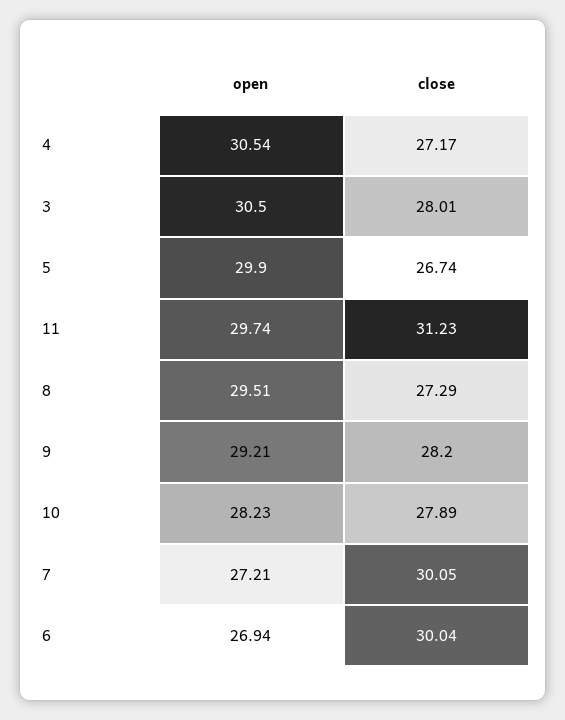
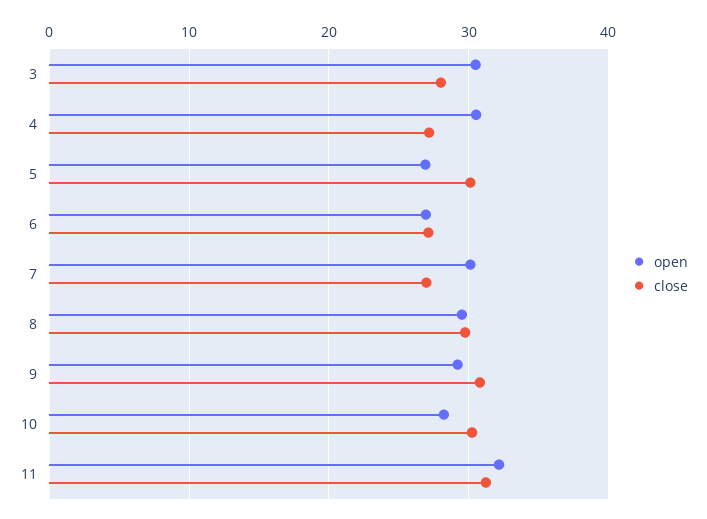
open, 5: 29.9 -> 27
close, 5: 26.74 -> 30
open, 11: 29.74 -> 32
close, 8: 27.29 -> 30
close, 9: 28.2 -> 31
close, 10: 27.89 -> 30
open, 7: 27.21 -> 30
close, 7: 30.05 -> 27
close, 6: 30.04 -> 27

